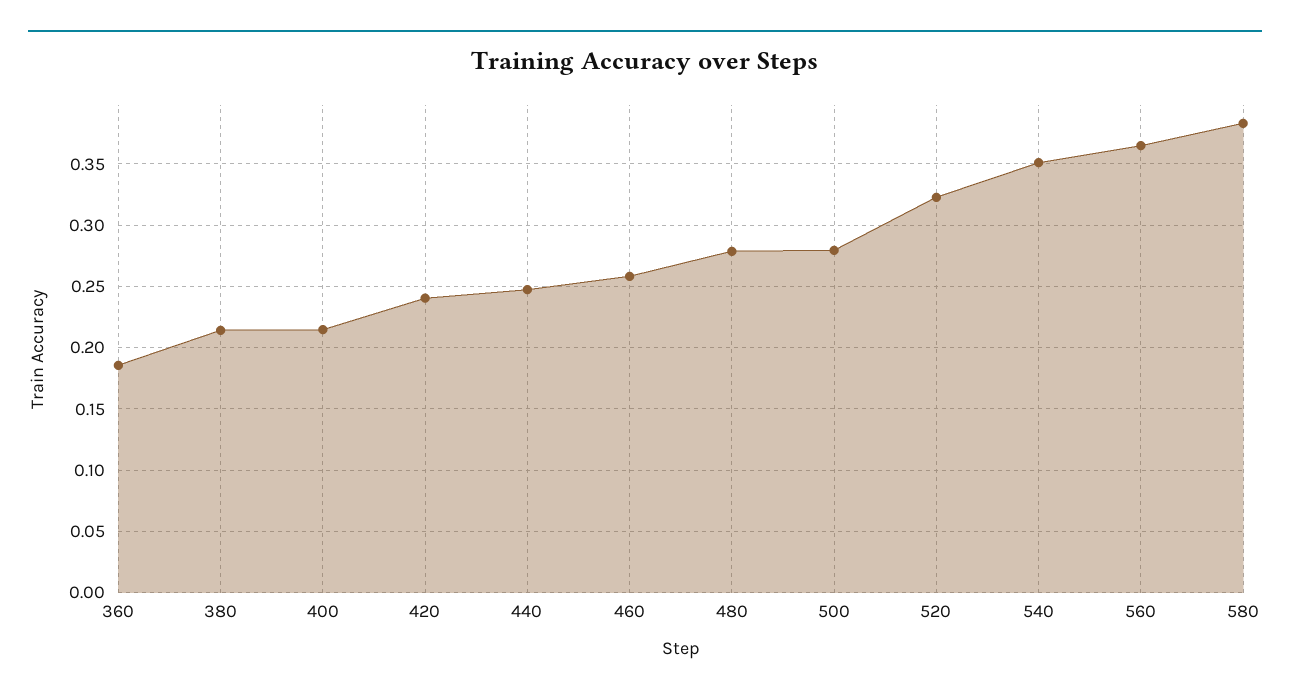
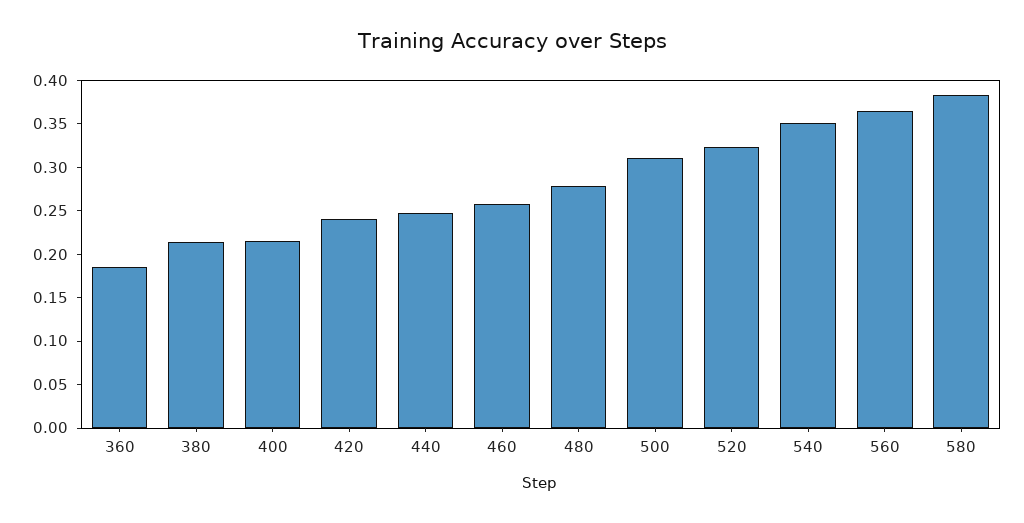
500: 0.28 -> 0.31

